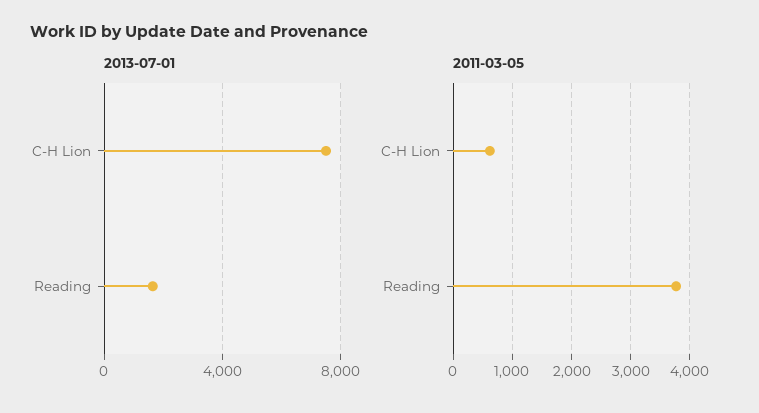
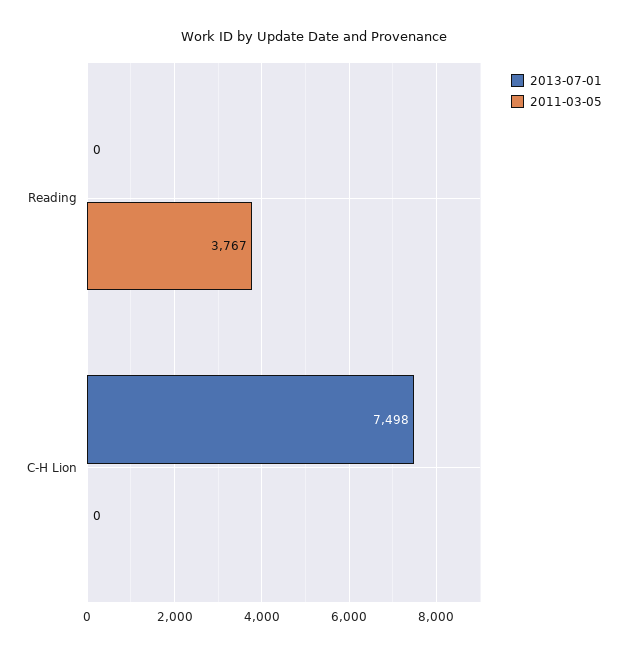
2013-07-01, Reading: 1500 -> 0
2011-03-05, C-H Lion: 600 -> 0

